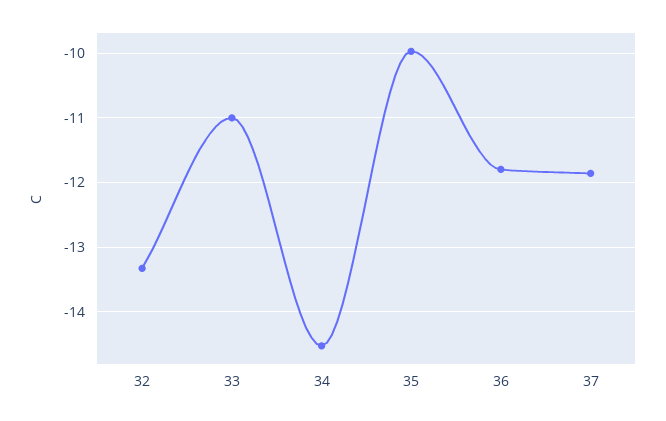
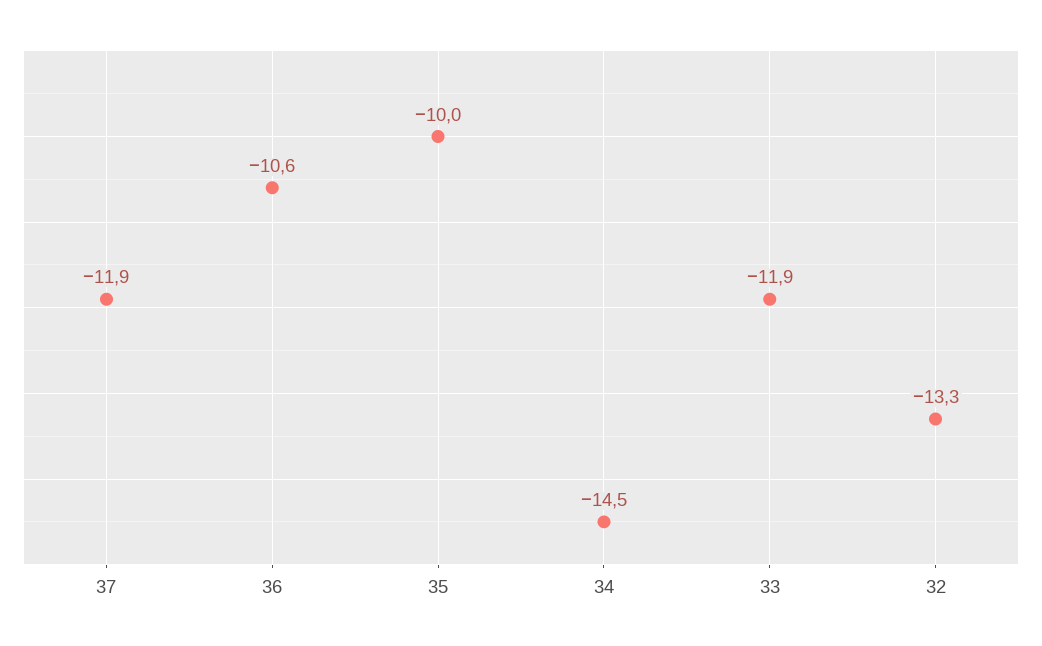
33: -11 -> -11.9
36: -11.8 -> -10.6

